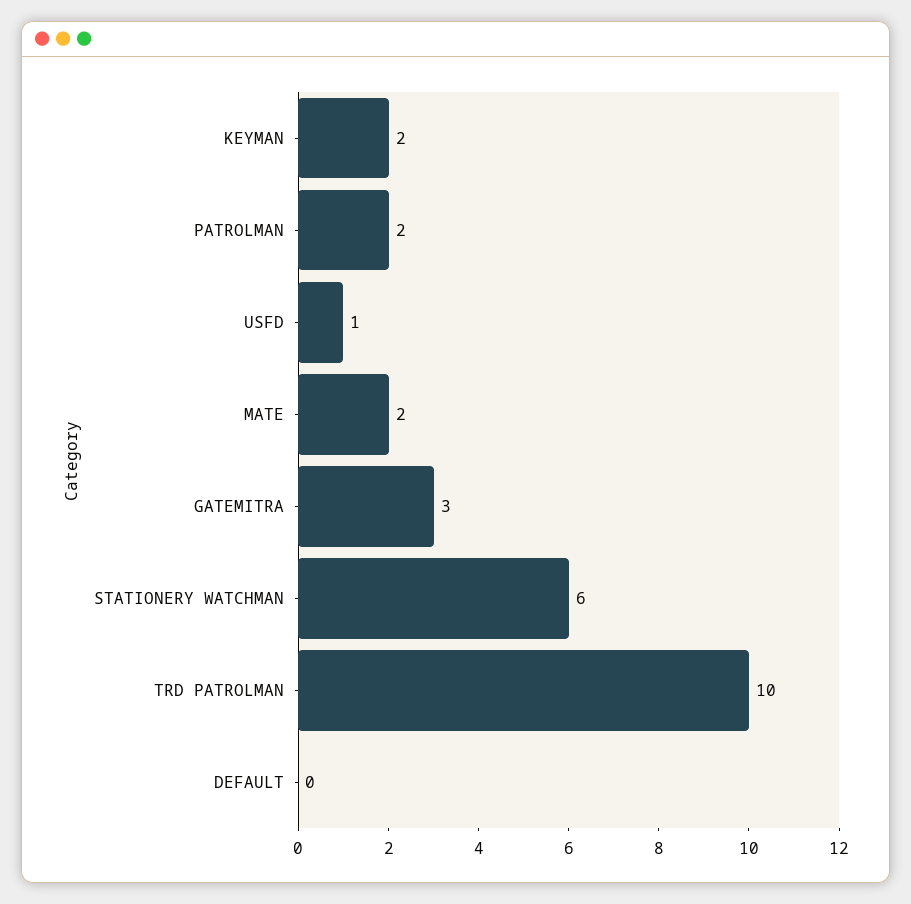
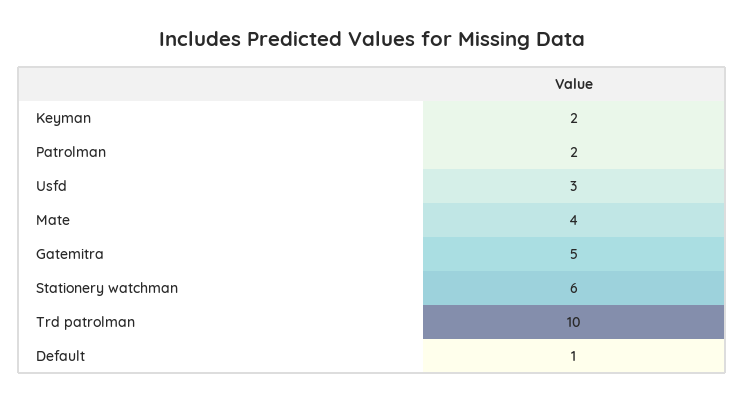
USFD: 1 -> 3
MATE: 2 -> 4
GATEMITRA: 3 -> 5
DEFAULT: 0 -> 1

